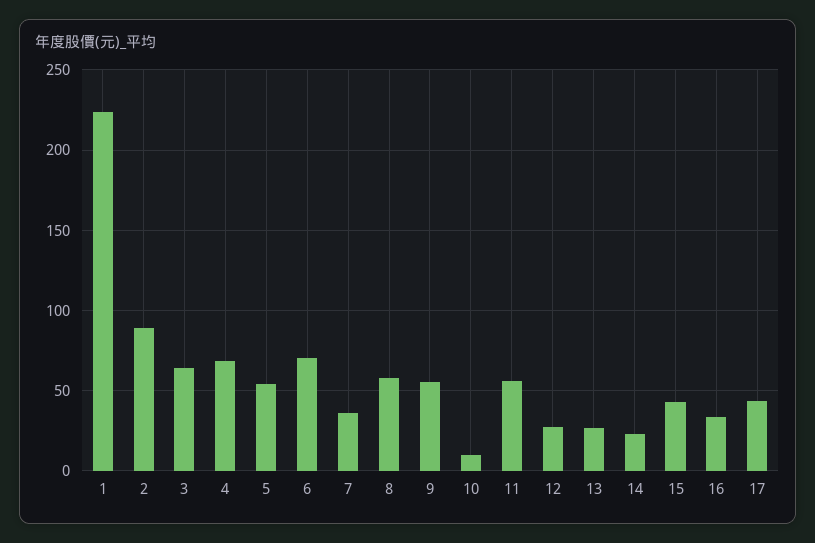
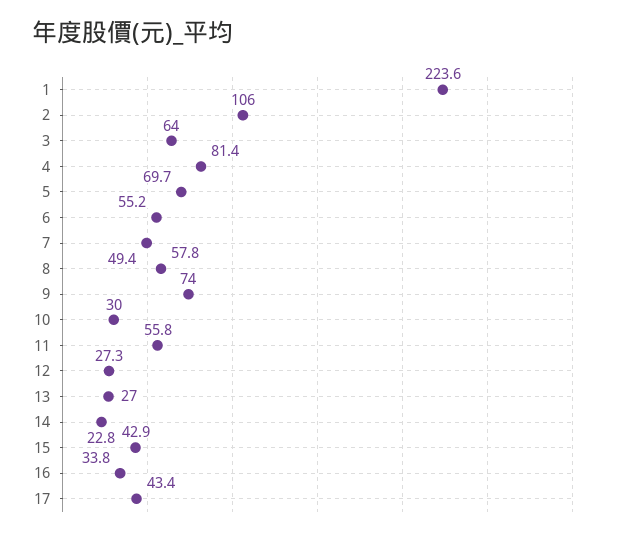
2: 90 -> 106
4: 70 -> 81.4
5: 55 -> 69.7
6: 70 -> 55.2
7: 35 -> 49.4
9: 55 -> 74
10: 10 -> 30

